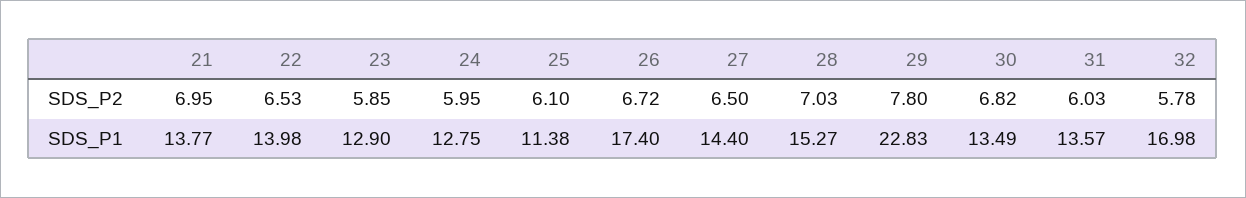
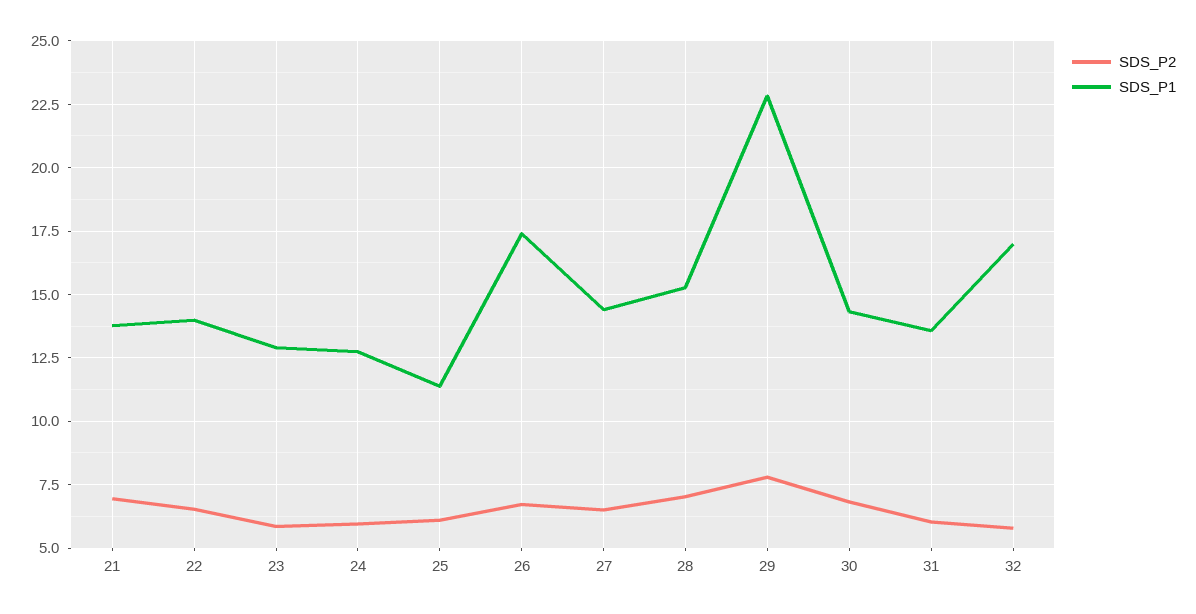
SDS_P1, 30: 13.49 -> 14.25

